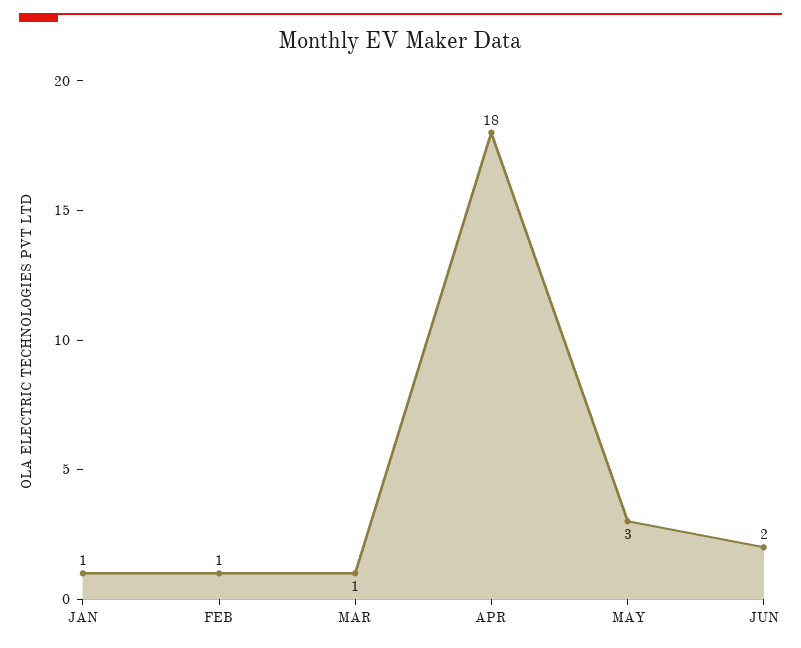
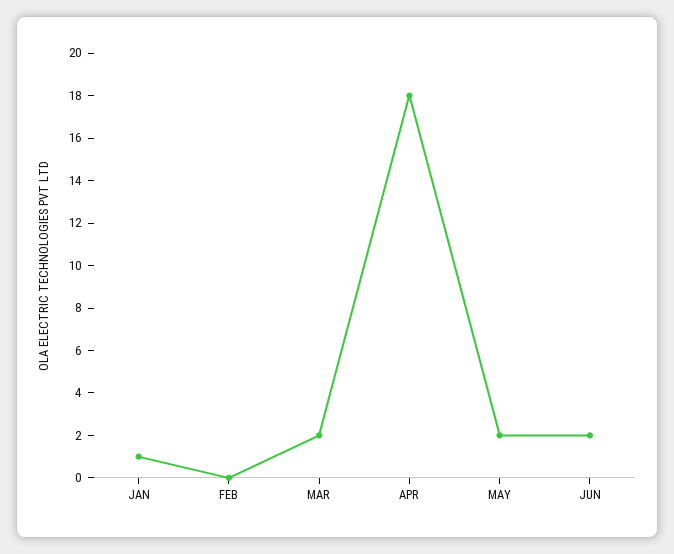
FEB: 1 -> 0
MAR: 1 -> 2
MAY: 3 -> 2

